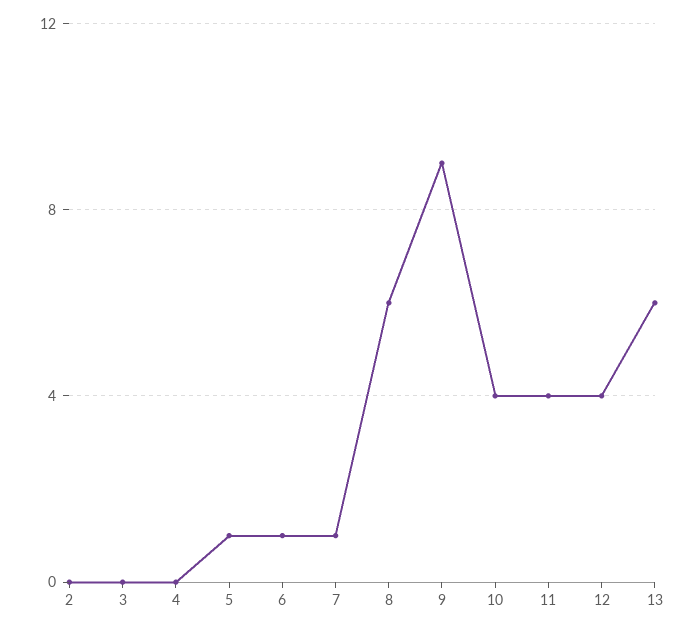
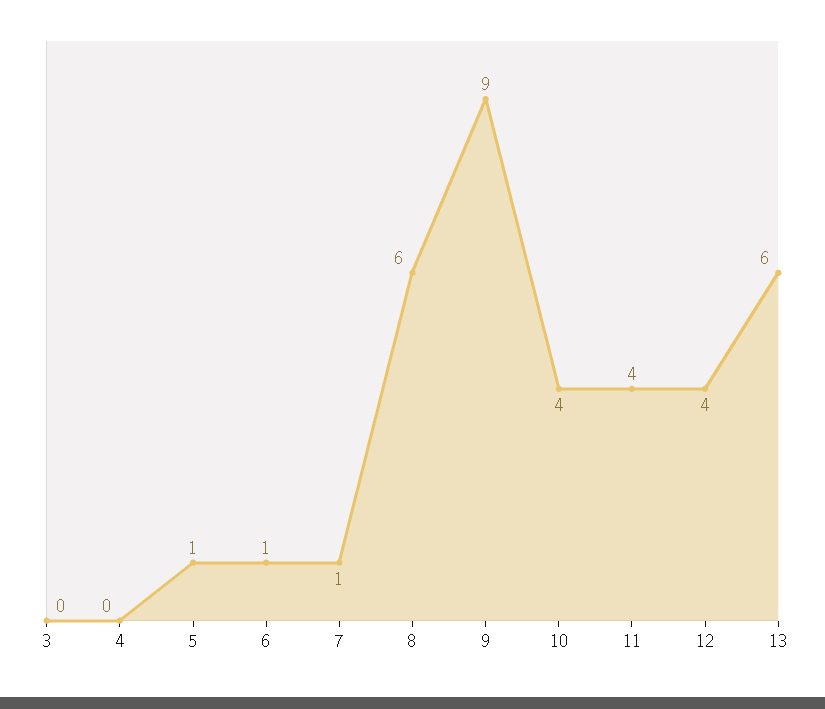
2: 0 -> none

